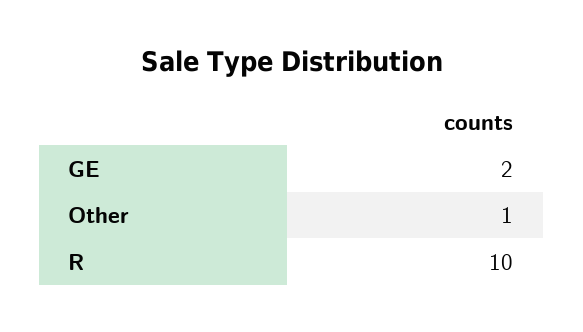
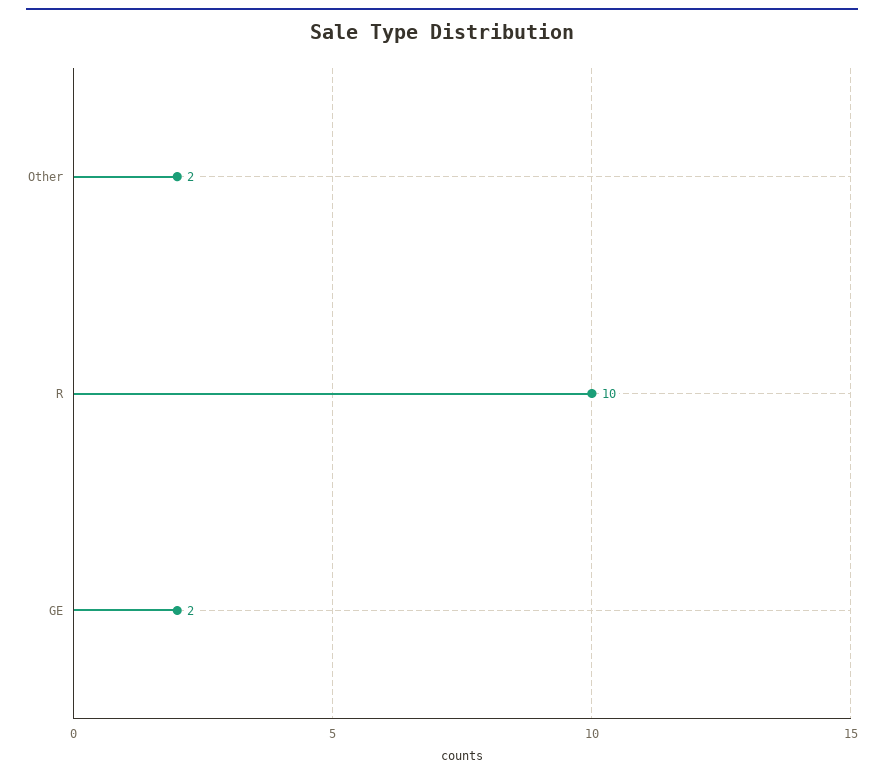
Other: 1 -> 2

